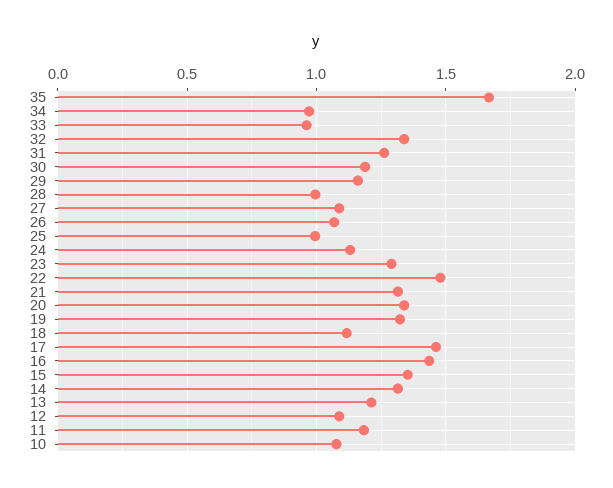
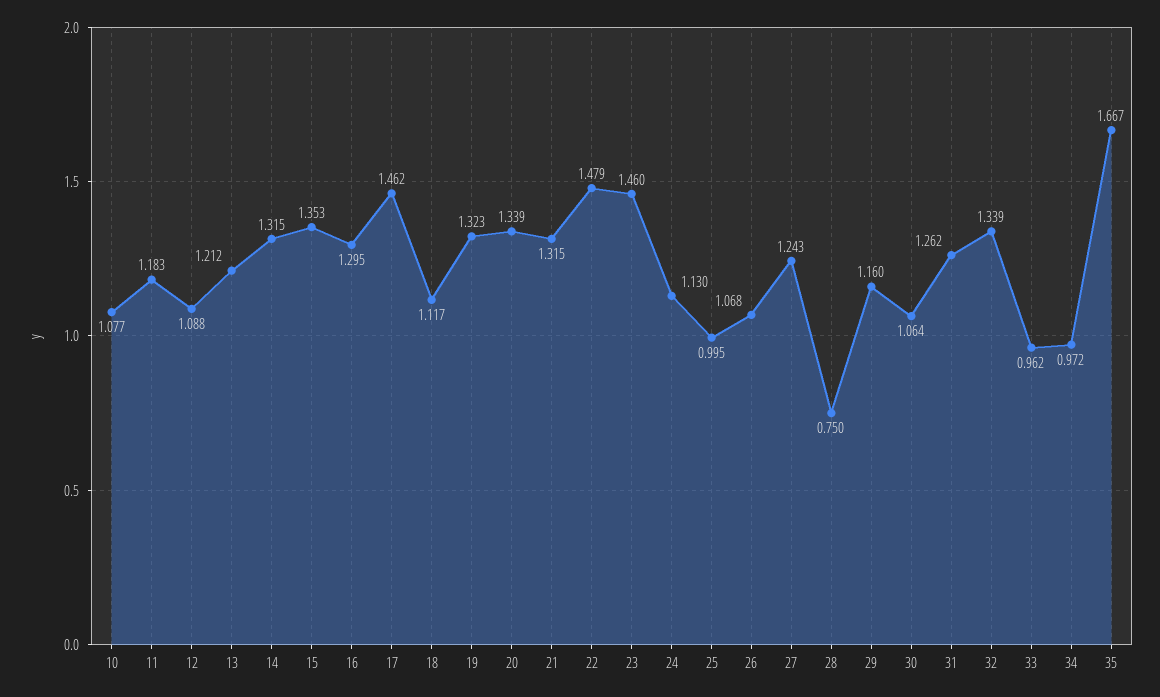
30: 1.2 -> 1.064
28: 1 -> 0.75
27: 1.1 -> 1.243
23: 1.3 -> 1.46
16: 1.45 -> 1.295

